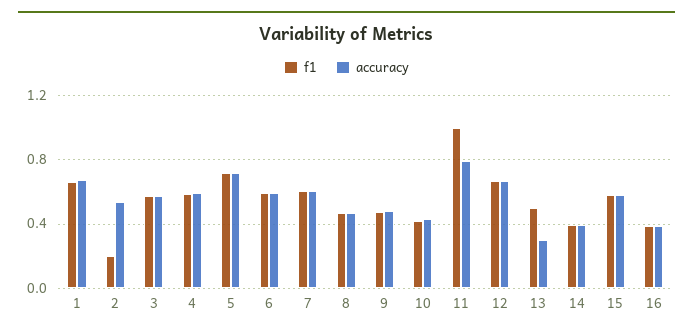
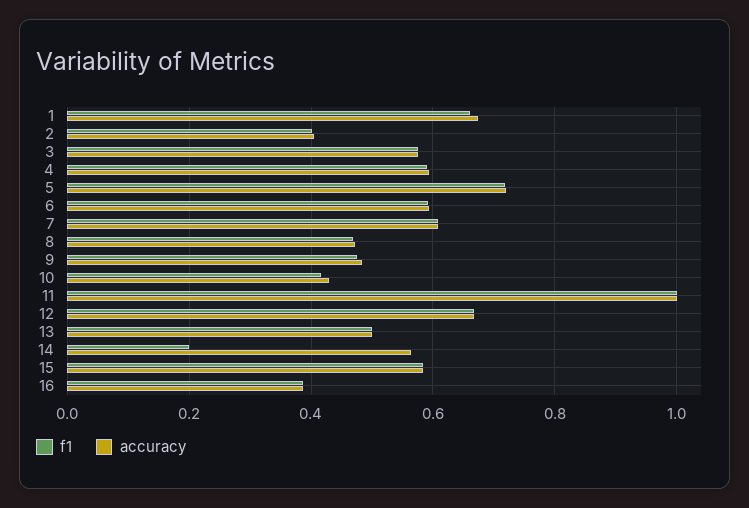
f1, 2: 0.2 -> 0.4
accuracy, 2: 0.55 -> 0.4
accuracy, 11: 0.8 -> 1
accuracy, 13: 0.3 -> 0.5
f1, 14: 0.4 -> 0.2
accuracy, 14: 0.4 -> 0.56

